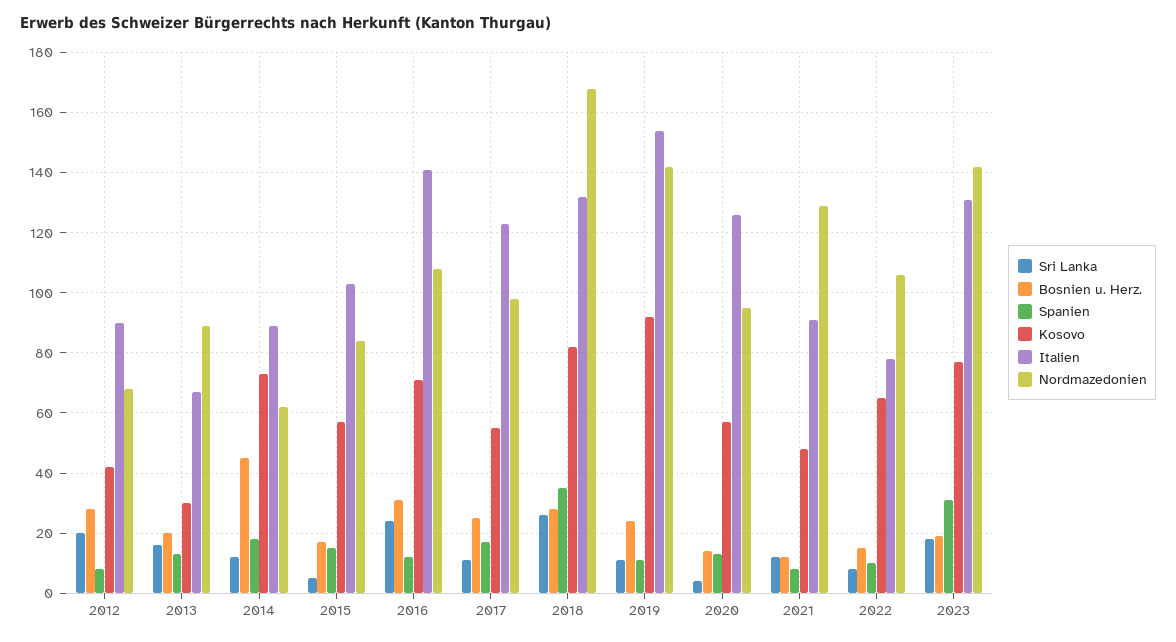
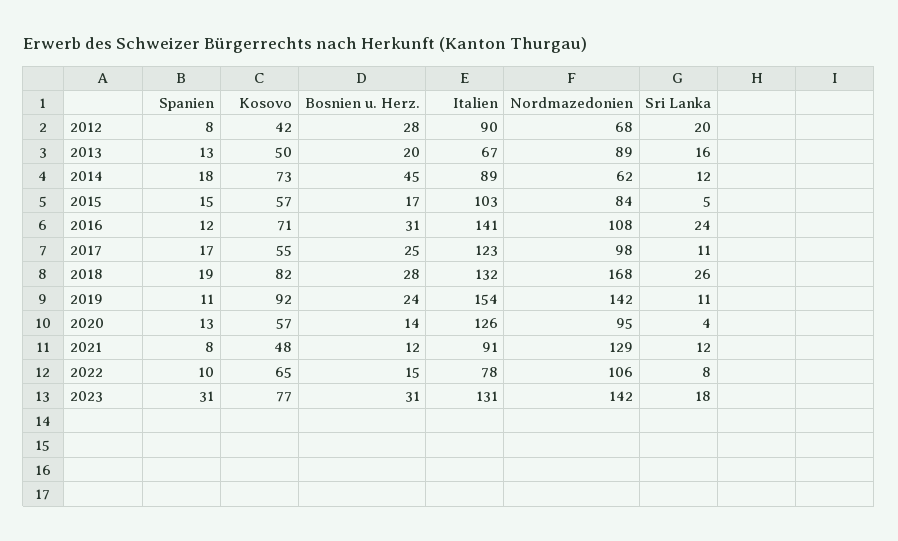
Kosovo, 2013: 30 -> 50
Spanien, 2018: 35 -> 19
Bosnien u. Herz., 2023: 20 -> 31

